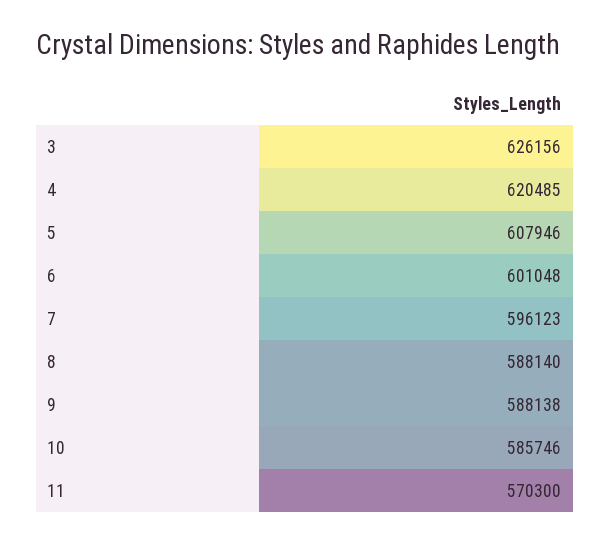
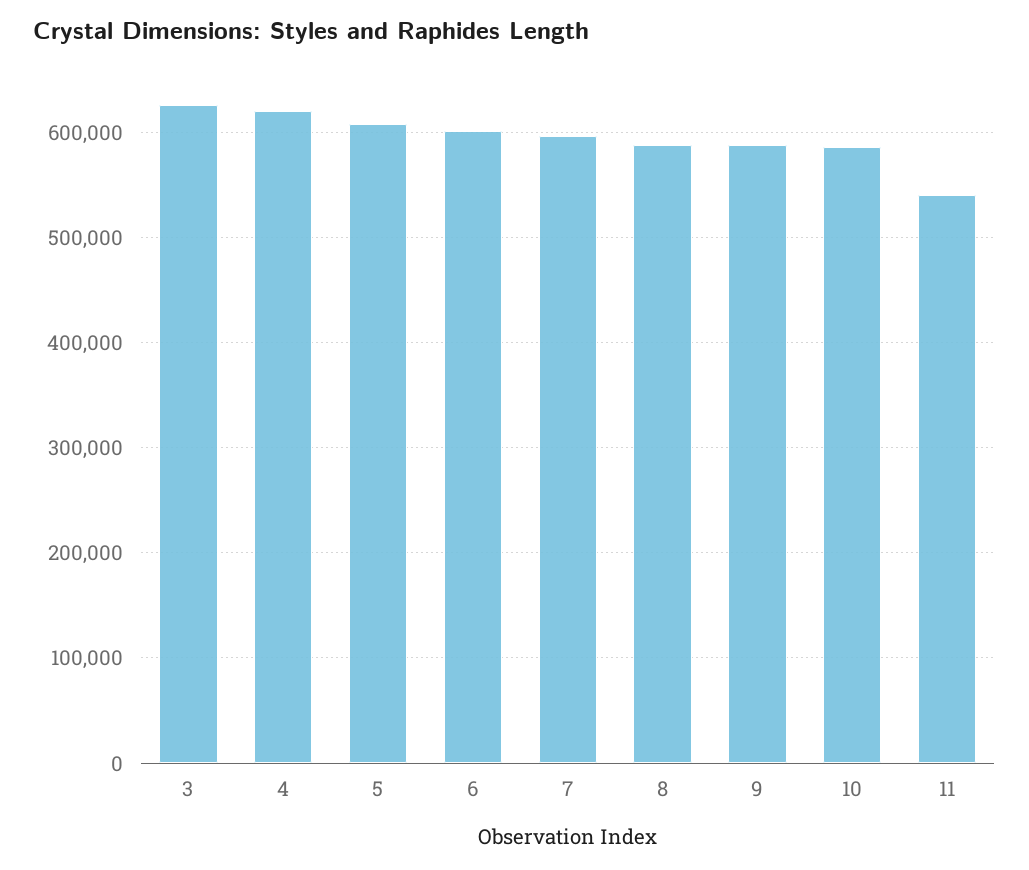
11: 570300 -> 540000

